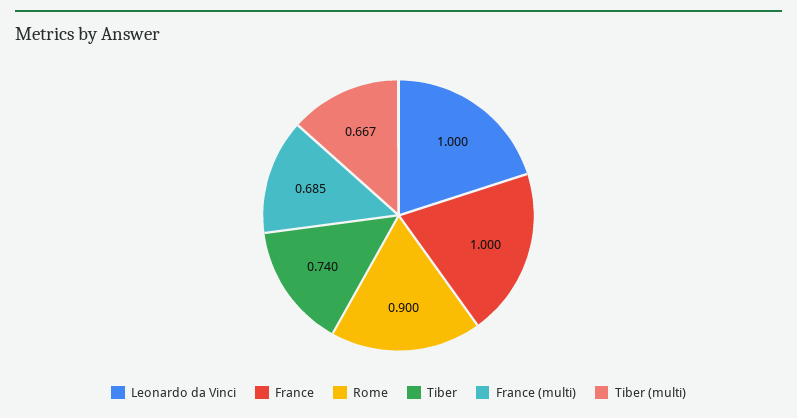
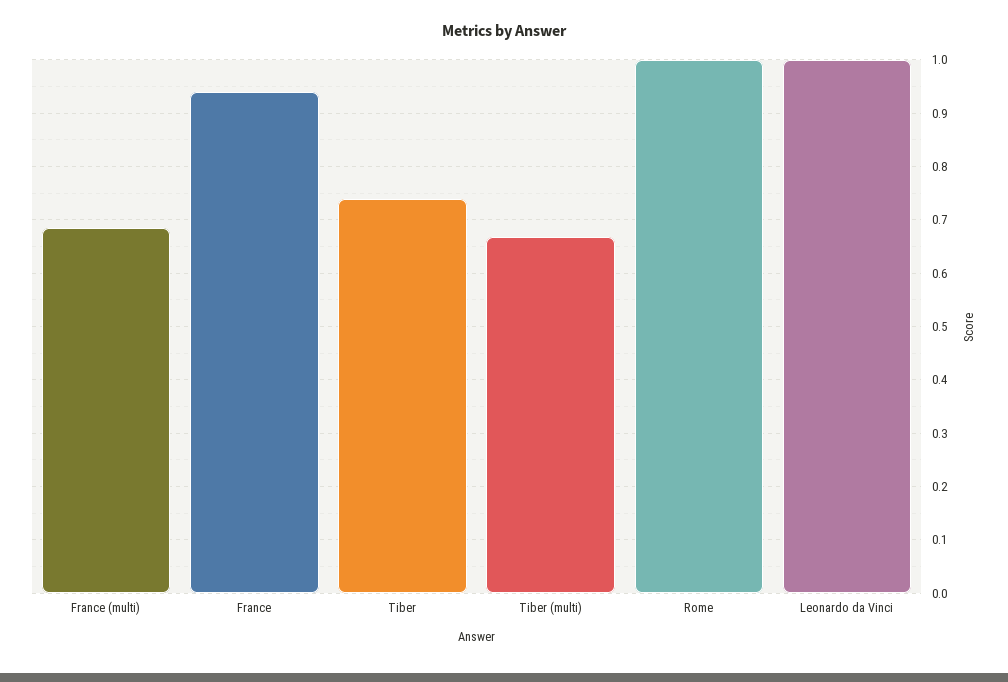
France: 1 -> 0.94
Rome: 0.9 -> 1

